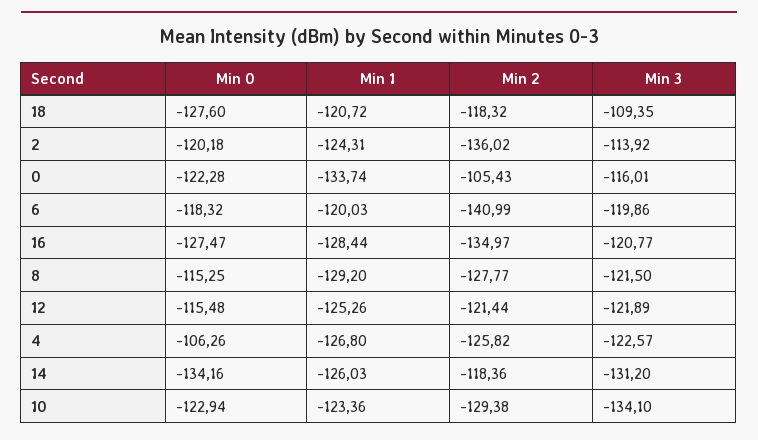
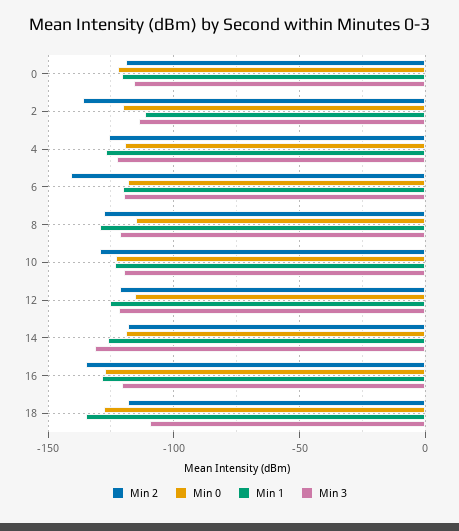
Min 1, 18: -120.72 -> -135
Min 1, 2: -124.31 -> -110
Min 1, 0: -133.74 -> -120
Min 2, 0: -105.43 -> -120
Min 0, 4: -106.26 -> -120
Min 0, 14: -134.16 -> -120
Min 3, 10: -134.1 -> -120

